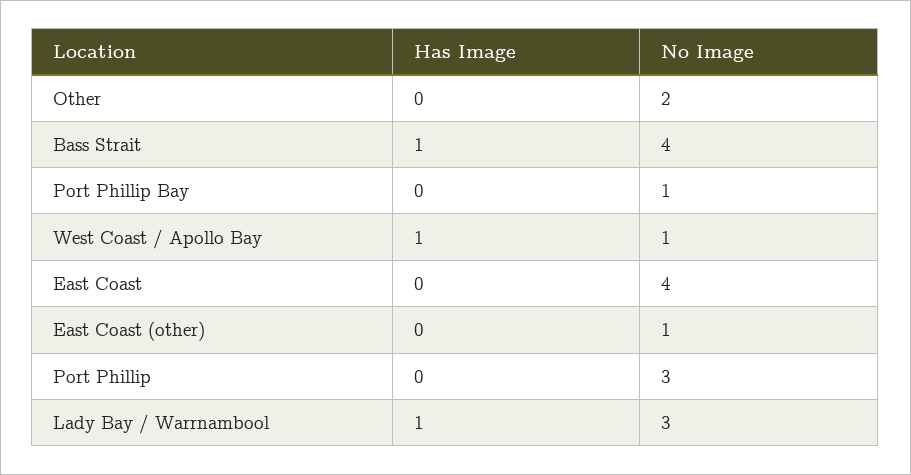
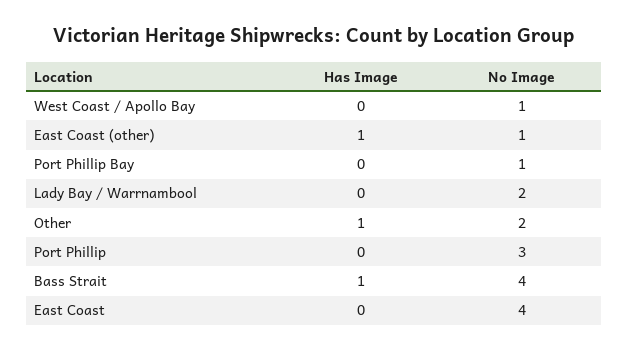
Has Image, Other: 0 -> 1
Has Image, West Coast / Apollo Bay: 1 -> 0
Has Image, East Coast (other): 0 -> 1
Has Image, Lady Bay / Warrnambool: 1 -> 0
No Image, Lady Bay / Warrnambool: 3 -> 2

